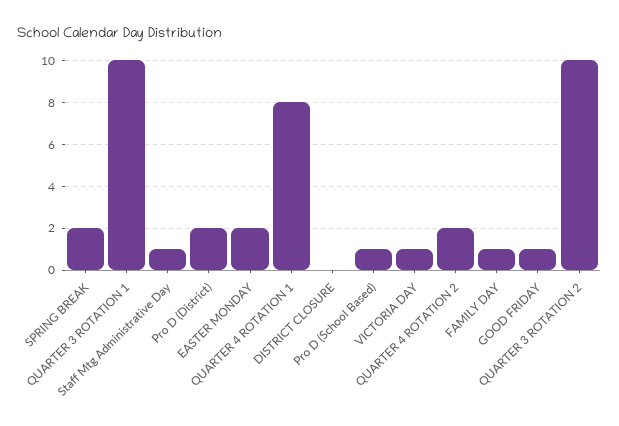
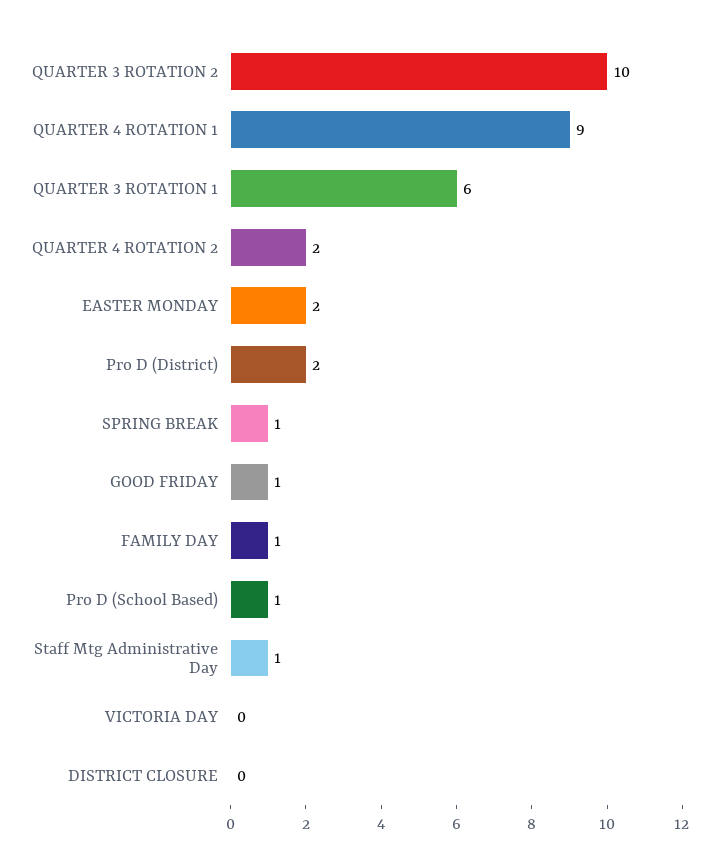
SPRING BREAK: 2 -> 1
QUARTER 3 ROTATION 1: 10 -> 6
QUARTER 4 ROTATION 1: 8 -> 9
VICTORIA DAY: 1 -> 0

